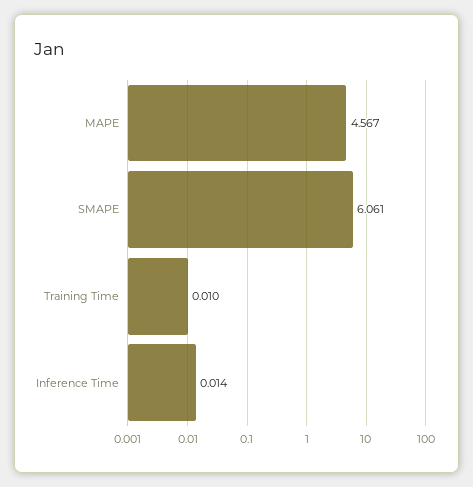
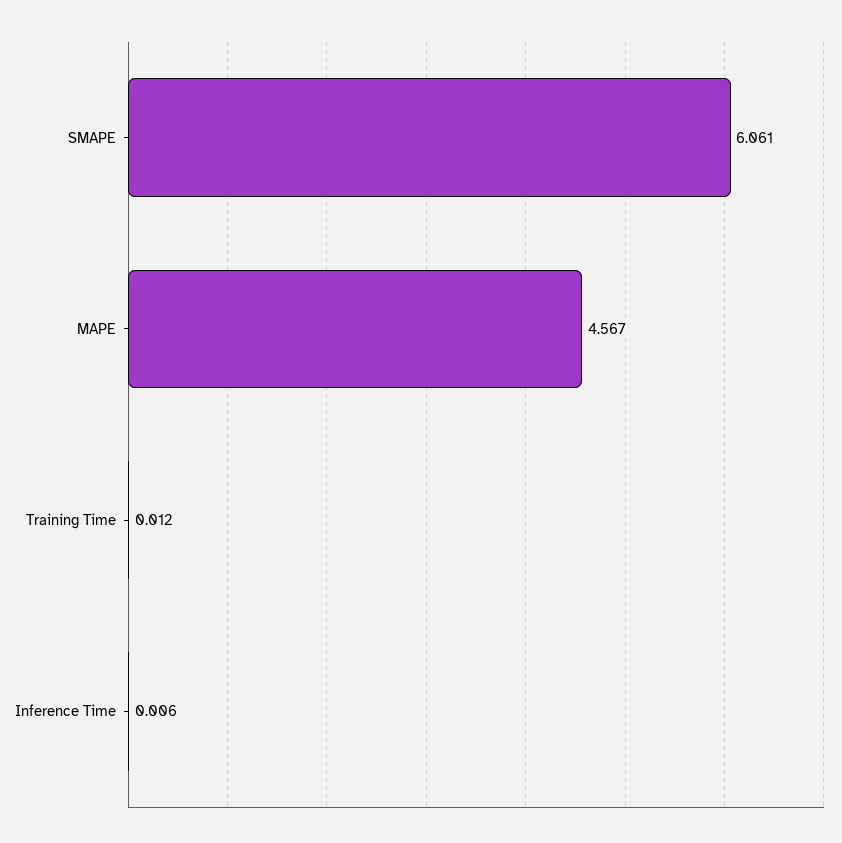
Training Time: 0.01 -> 0.012
Inference Time: 0.014 -> 0.006

